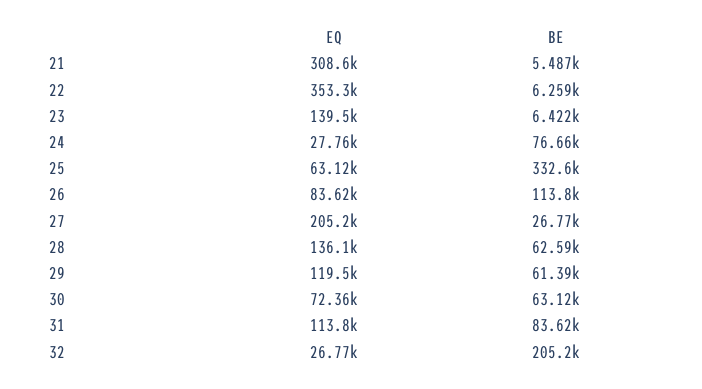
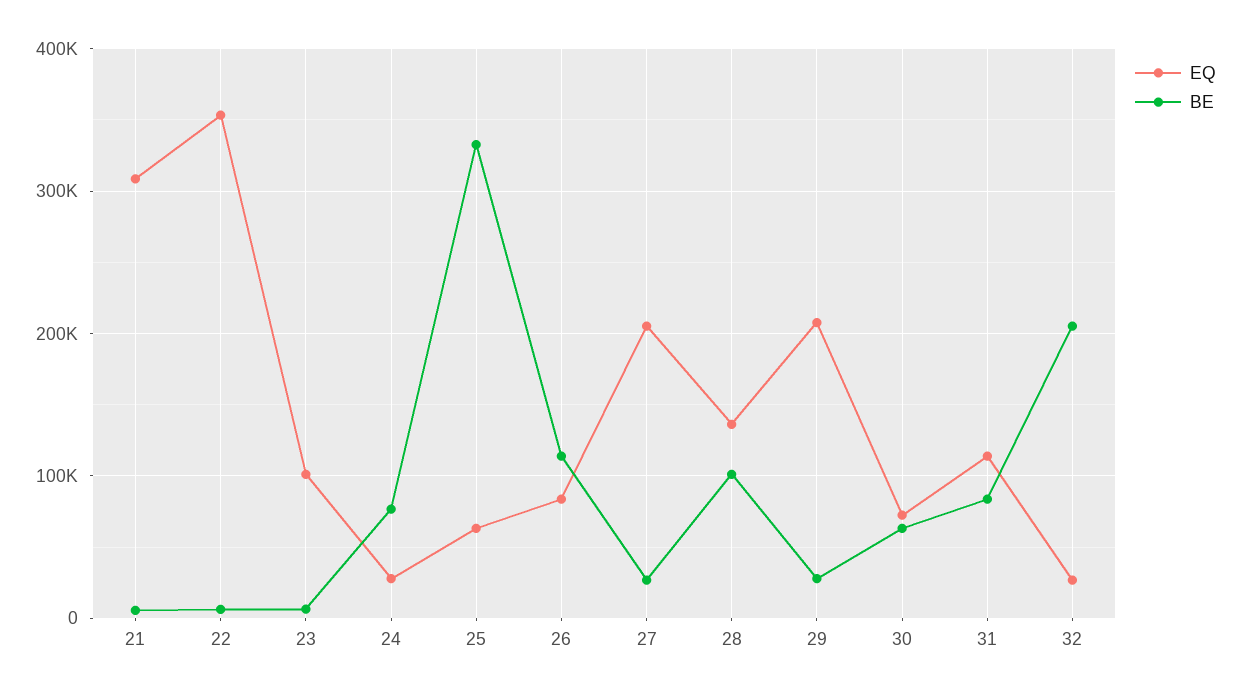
EQ, 23: 139500 -> 100000
BE, 28: 62590 -> 100000
EQ, 29: 119500 -> 210000
BE, 29: 61390 -> 30000

